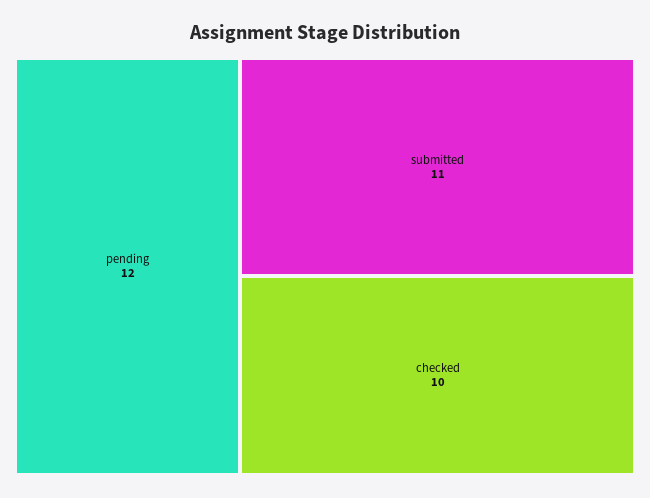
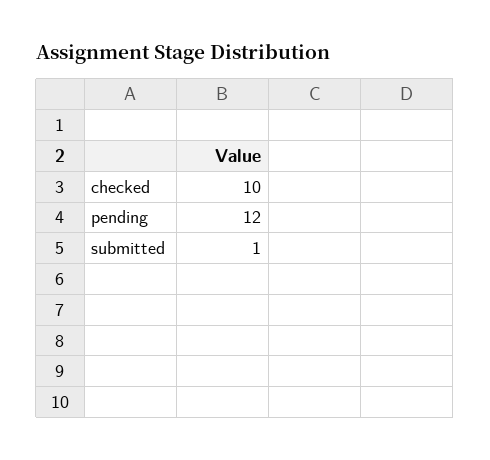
submitted: 11 -> 1

